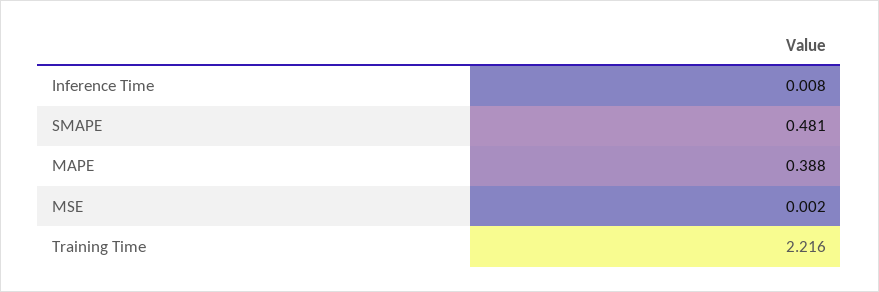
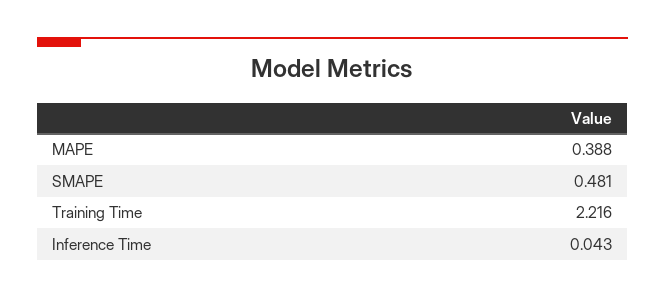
Inference Time: 0.008 -> 0.043
MSE: 0.002 -> none

